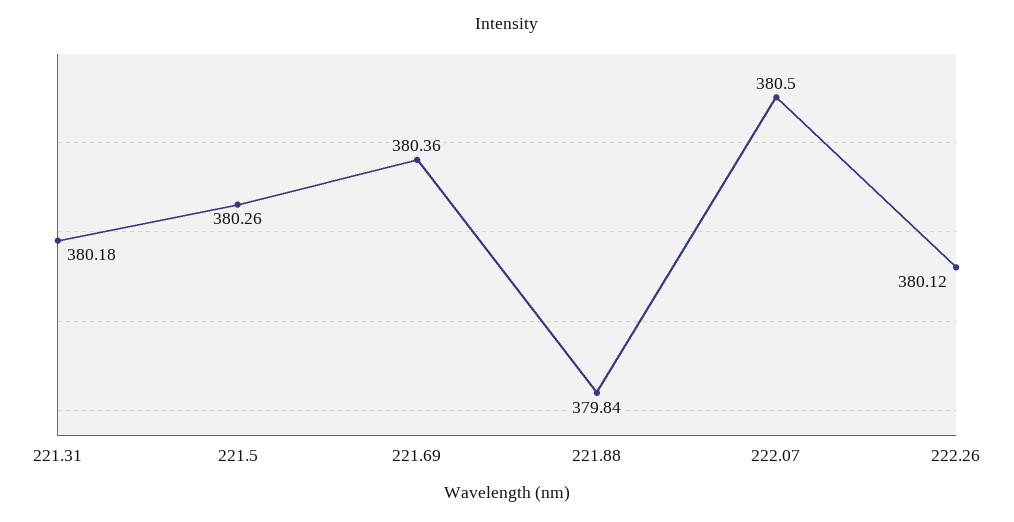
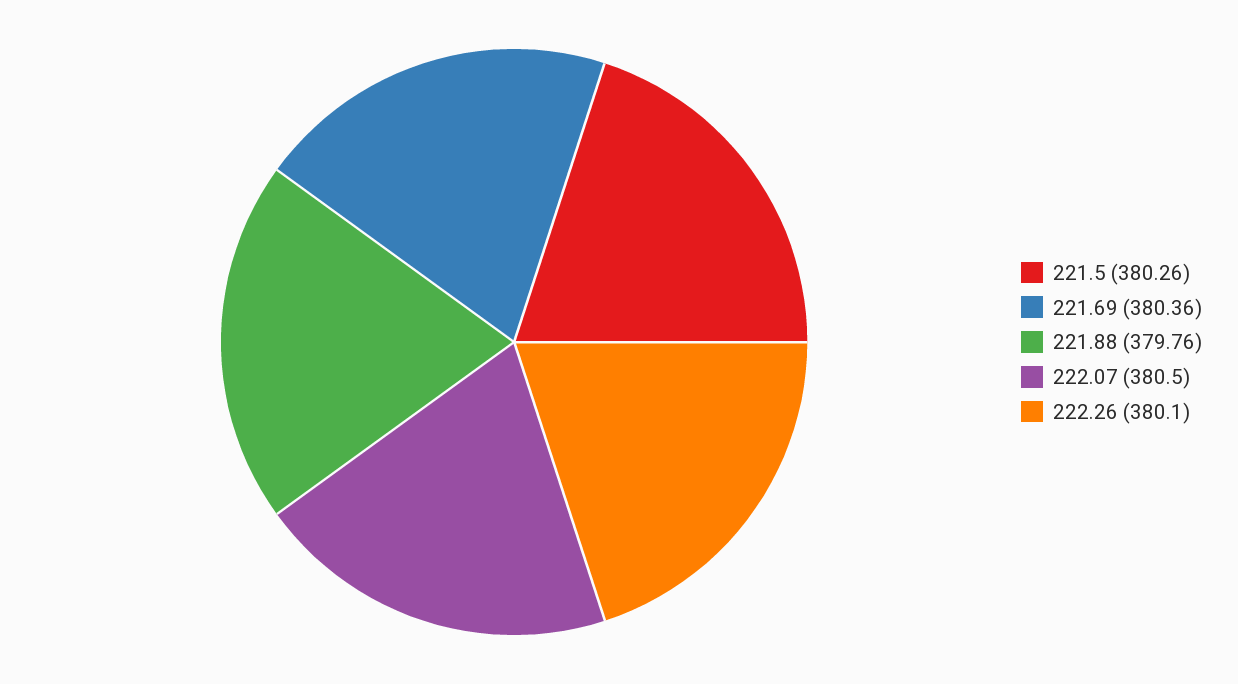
221.31: 380.18 -> none
221.88: 379.84 -> 379.76
222.26: 380.12 -> 380.1

